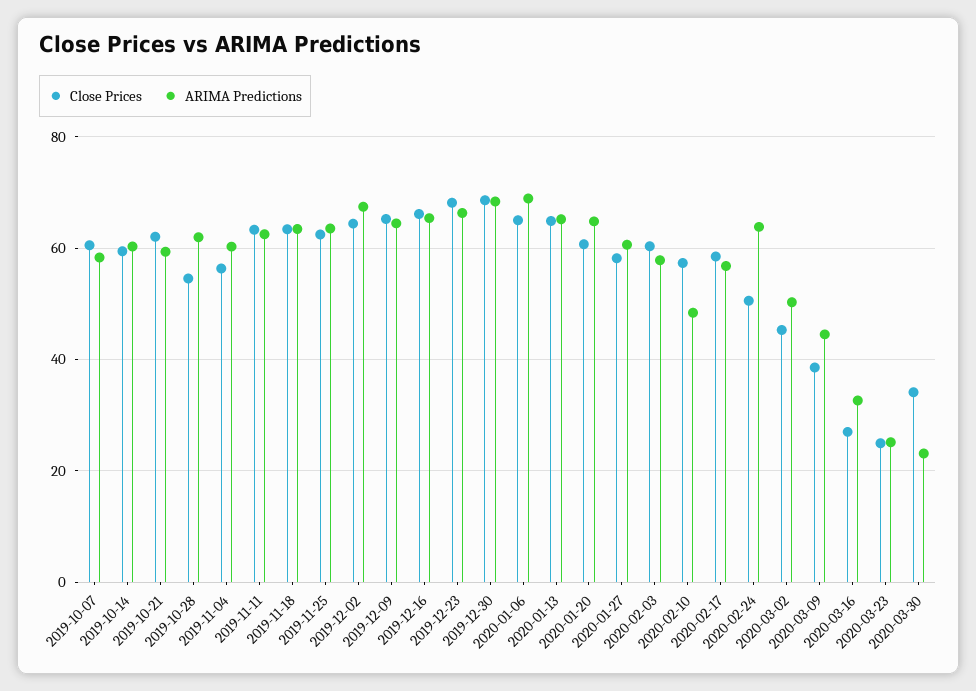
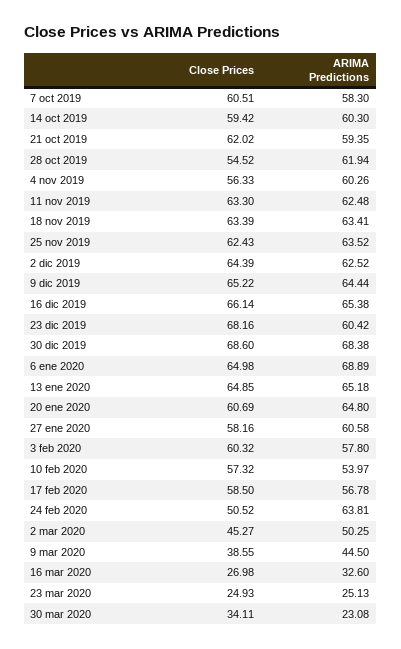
ARIMA Predictions, 2019-12-02: 68 -> 62.52
ARIMA Predictions, 2019-12-23: 66 -> 60.42
ARIMA Predictions, 2020-02-10: 48 -> 53.97

